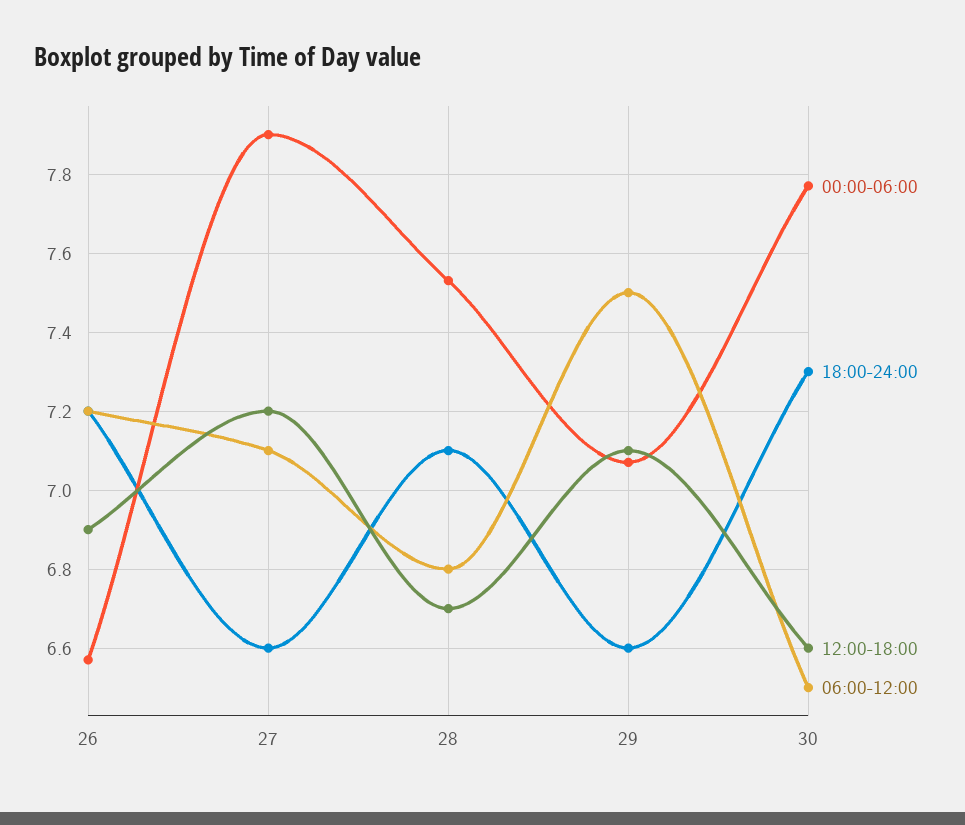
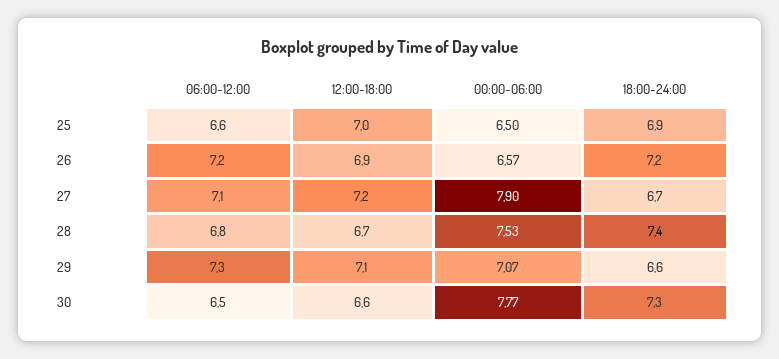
18:00-24:00, 27: 6.6 -> 6.7
18:00-24:00, 28: 7.1 -> 7.4
06:00-12:00, 29: 7.5 -> 7.3
06:00-12:00, 25: none -> 6.6
12:00-18:00, 25: none -> 7
00:00-06:00, 25: none -> 6.5
18:00-24:00, 25: none -> 6.9

